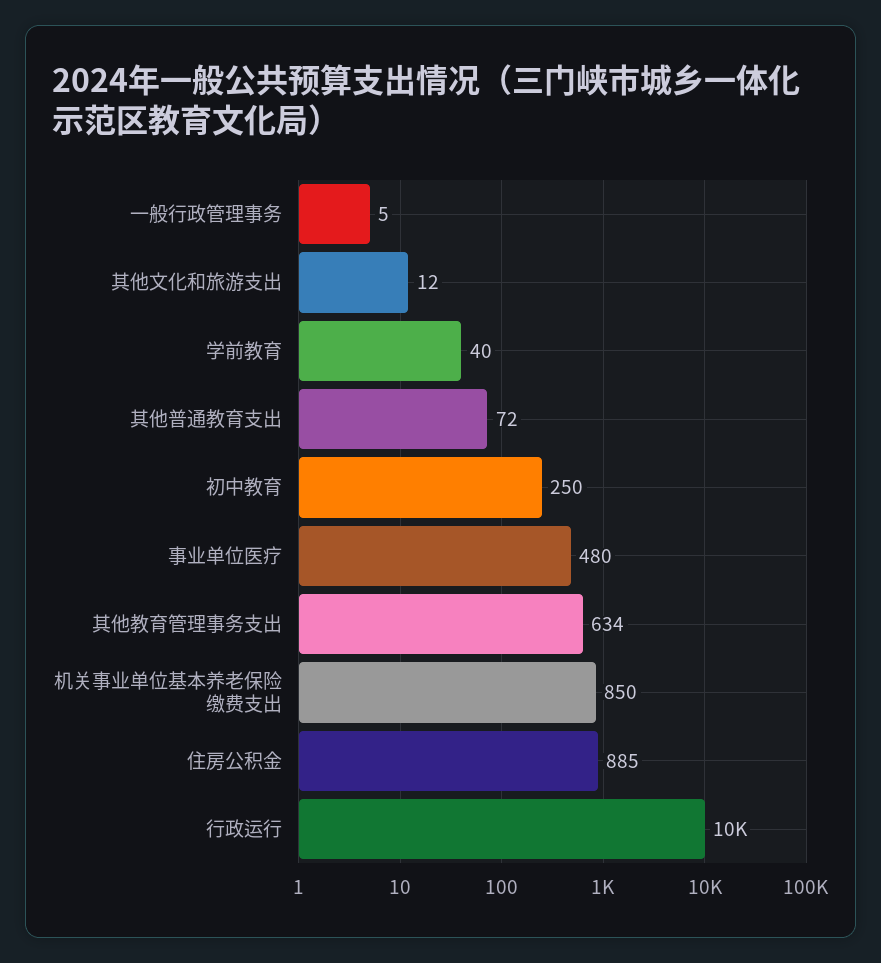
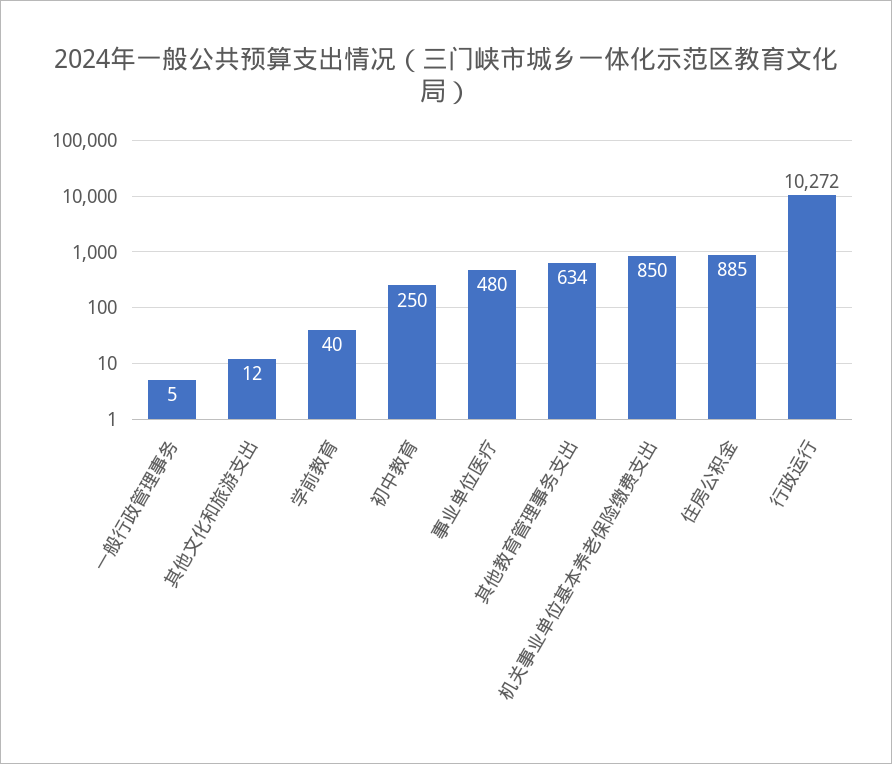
其他普通教育支出: 72 -> none

